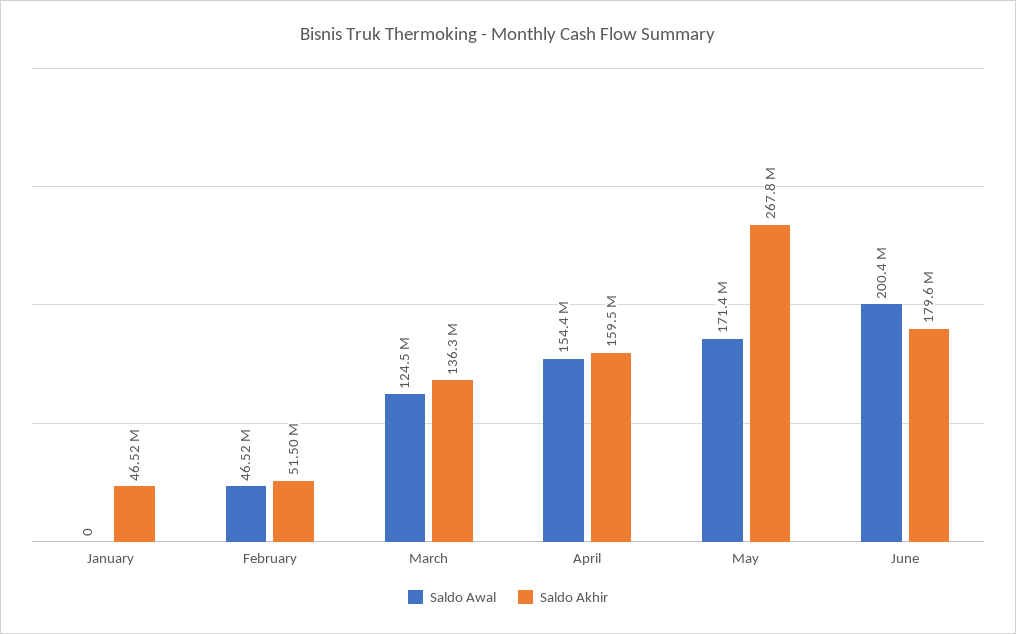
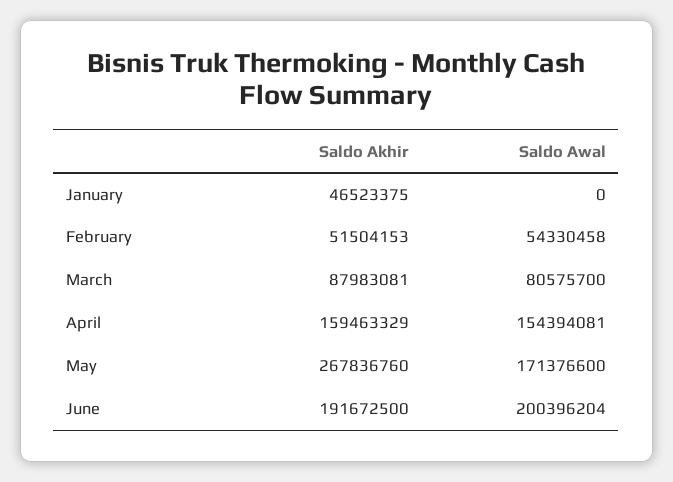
Saldo Awal, February: 46520000 -> 54330458
Saldo Awal, March: 124500000 -> 80575700
Saldo Akhir, March: 136300000 -> 87983081
Saldo Akhir, June: 179600000 -> 191672500

